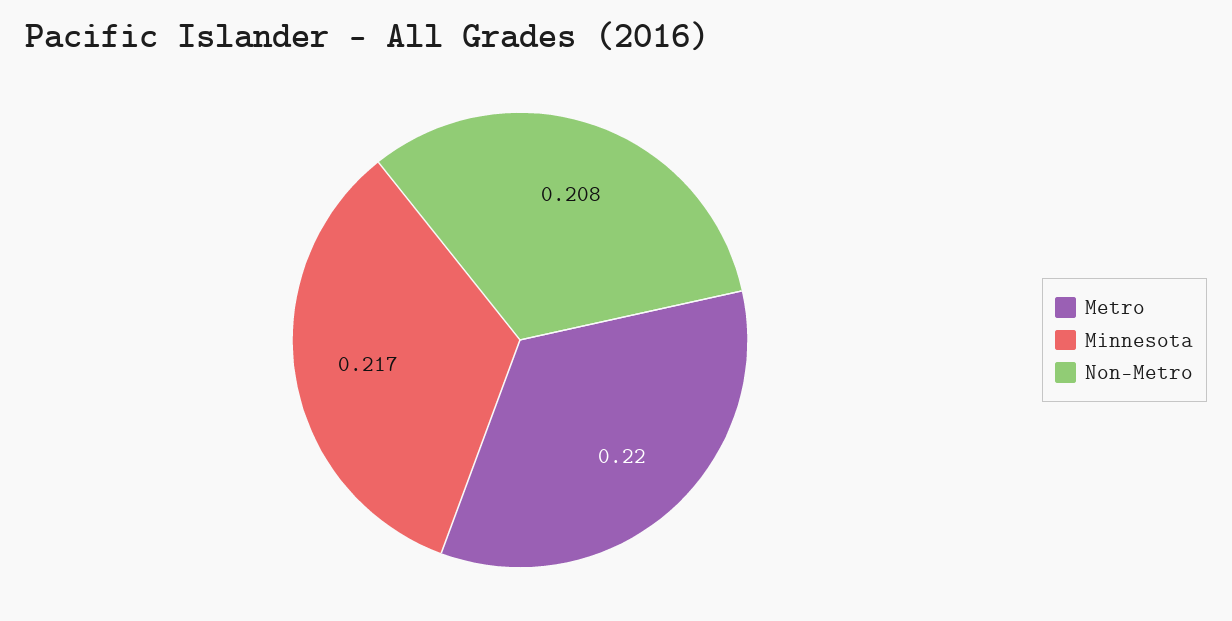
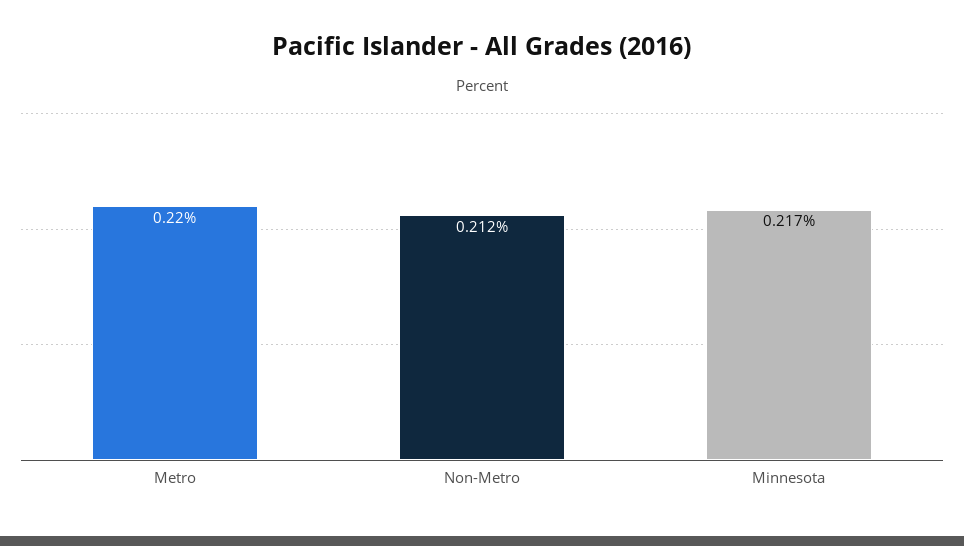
Non-Metro: 0.208 -> 0.212

